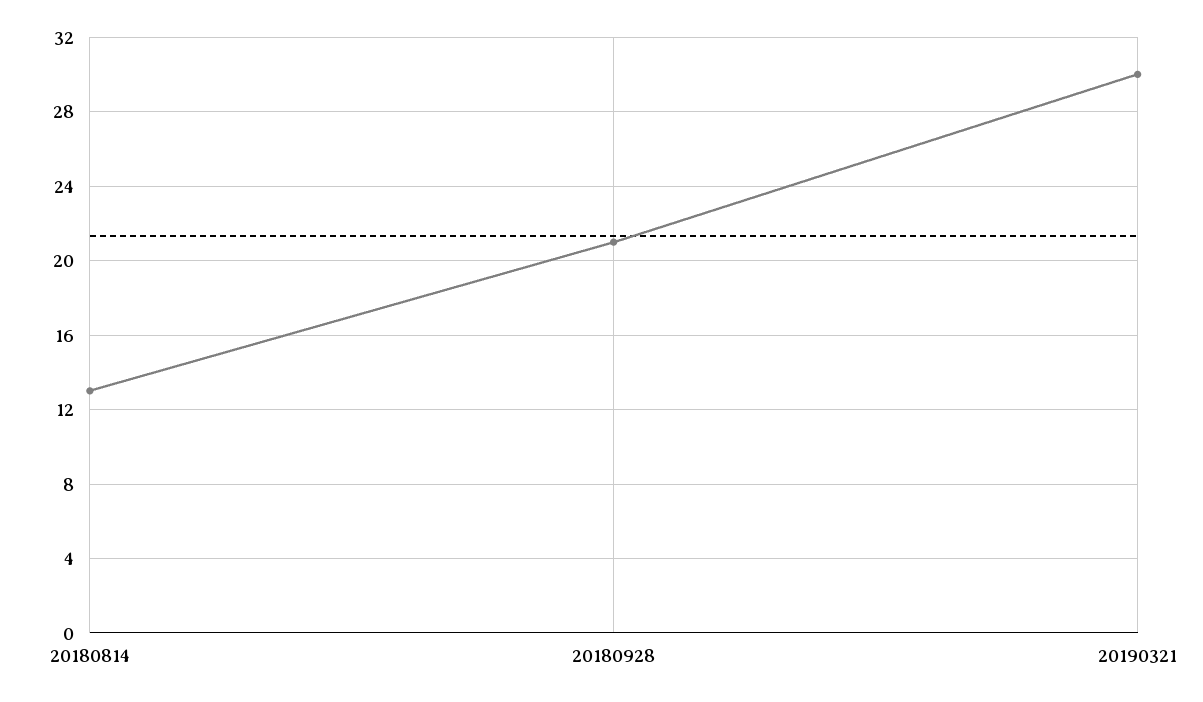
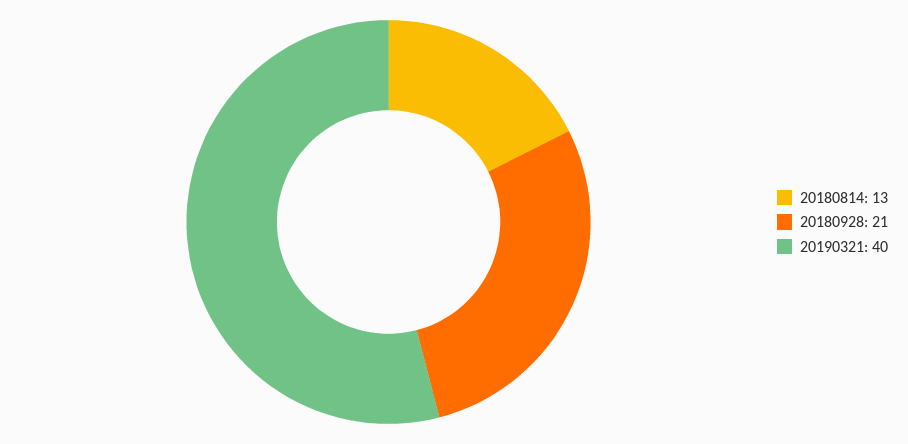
20190321: 30 -> 40

